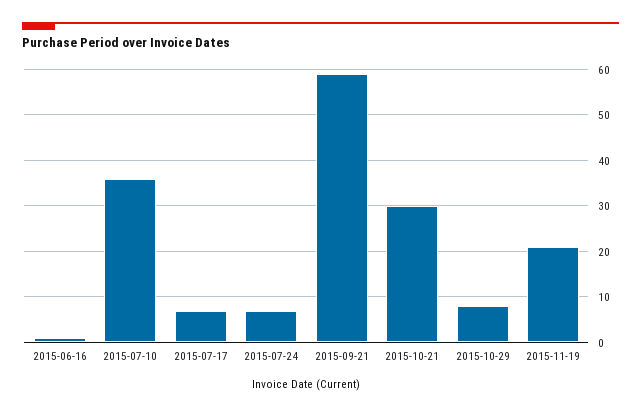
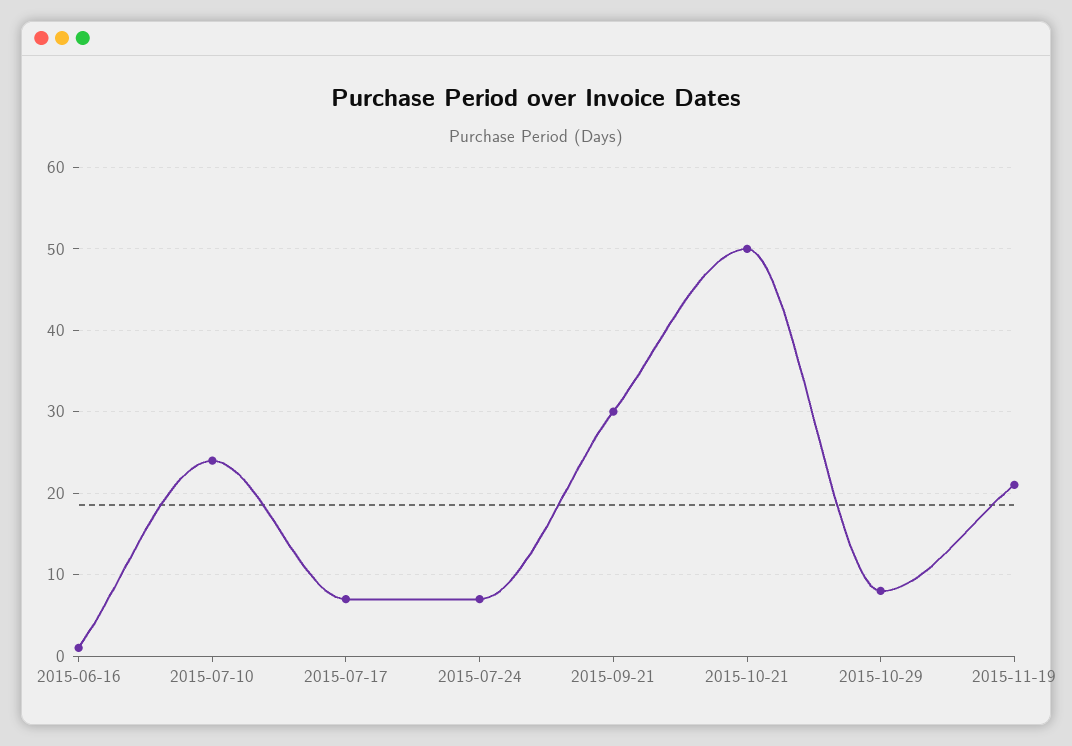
2015-07-10: 35 -> 24
2015-09-21: 60 -> 30
2015-10-21: 30 -> 50

